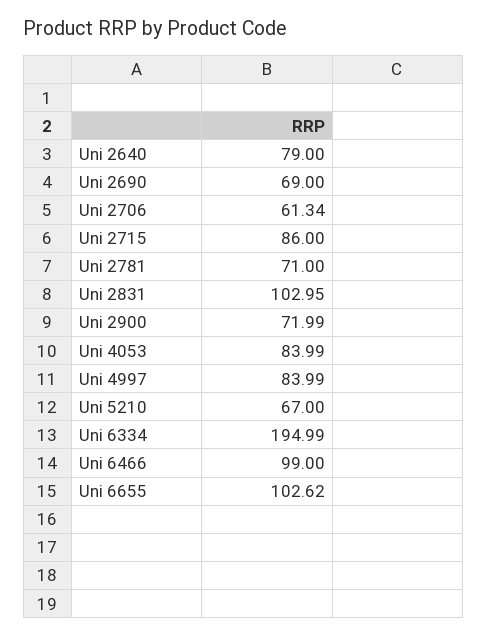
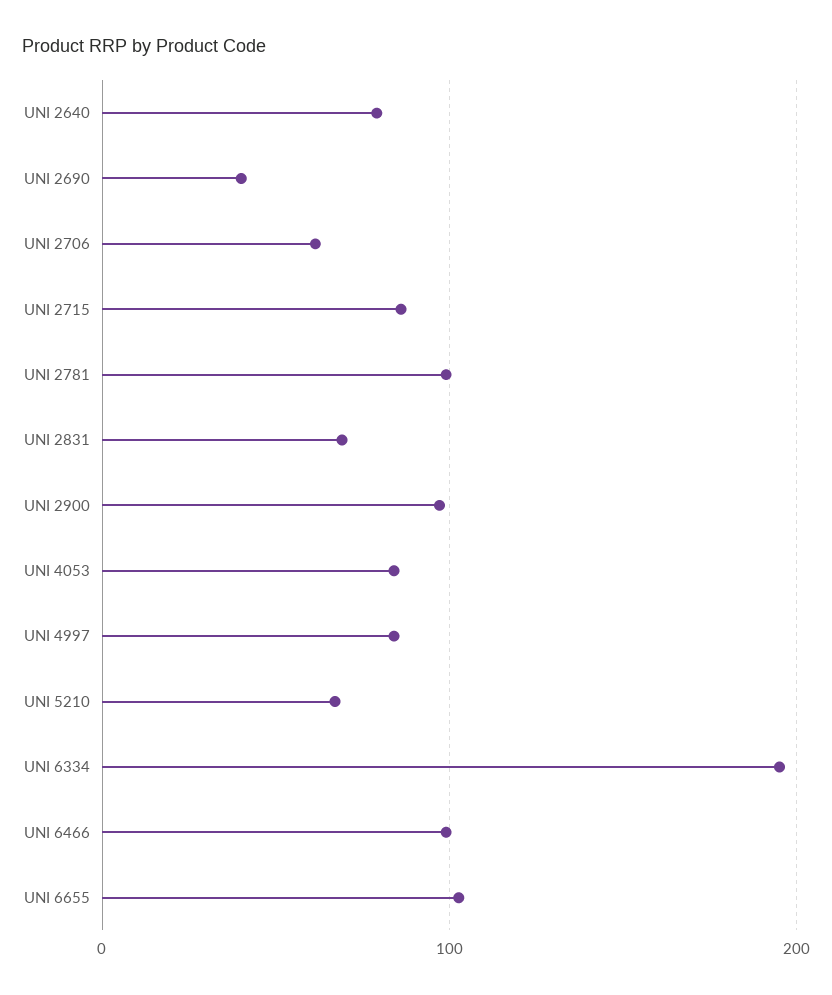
Uni 2690: 69 -> 40
Uni 2781: 71 -> 100
Uni 2831: 102.95 -> 70
Uni 2900: 71.99 -> 100

